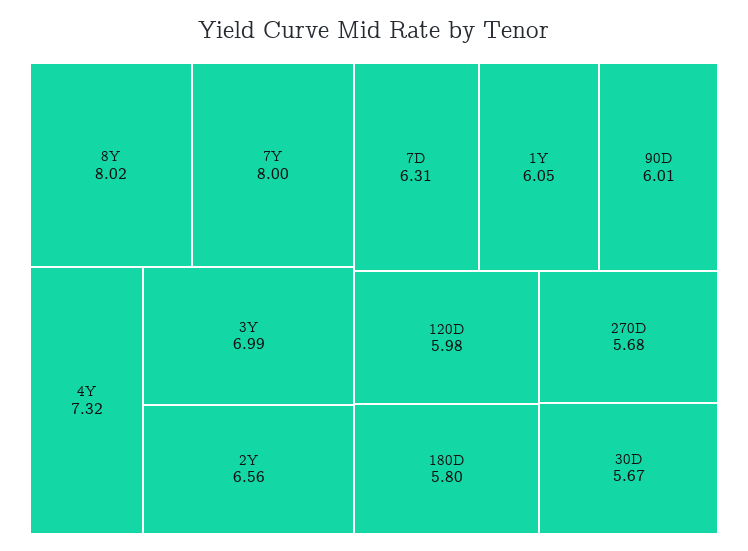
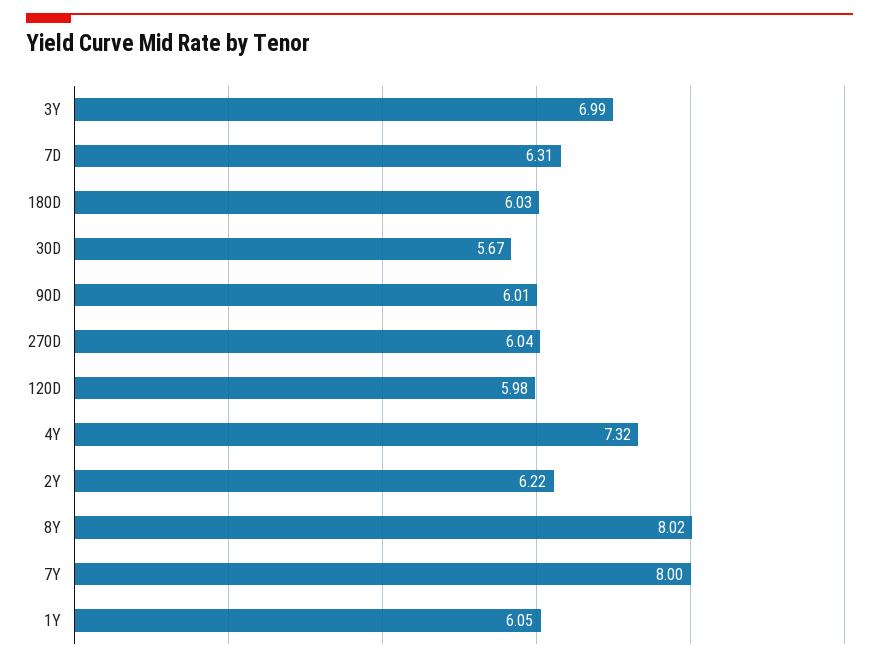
2Y: 6.56 -> 6.22
180D: 5.8 -> 6.03
270D: 5.68 -> 6.04

